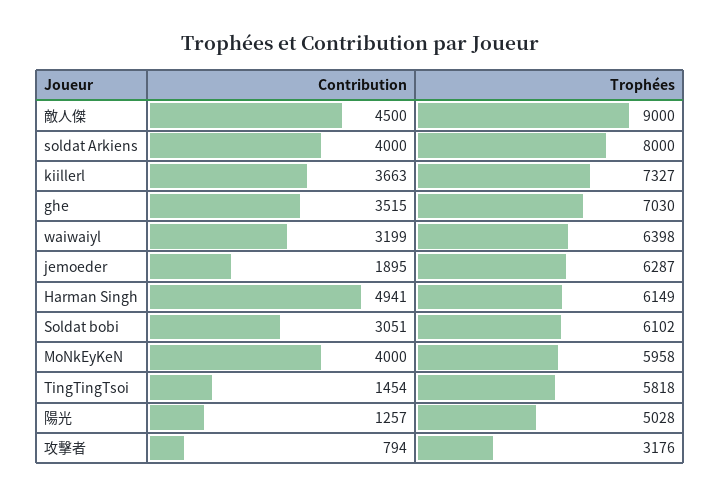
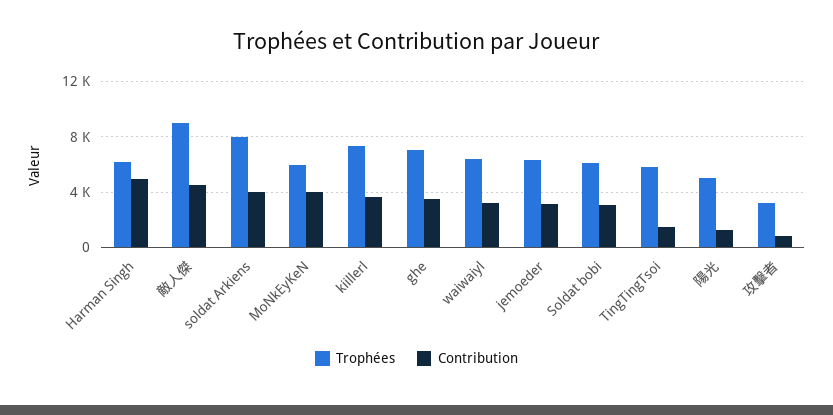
Contribution, jemoeder: 1895 -> 3000

